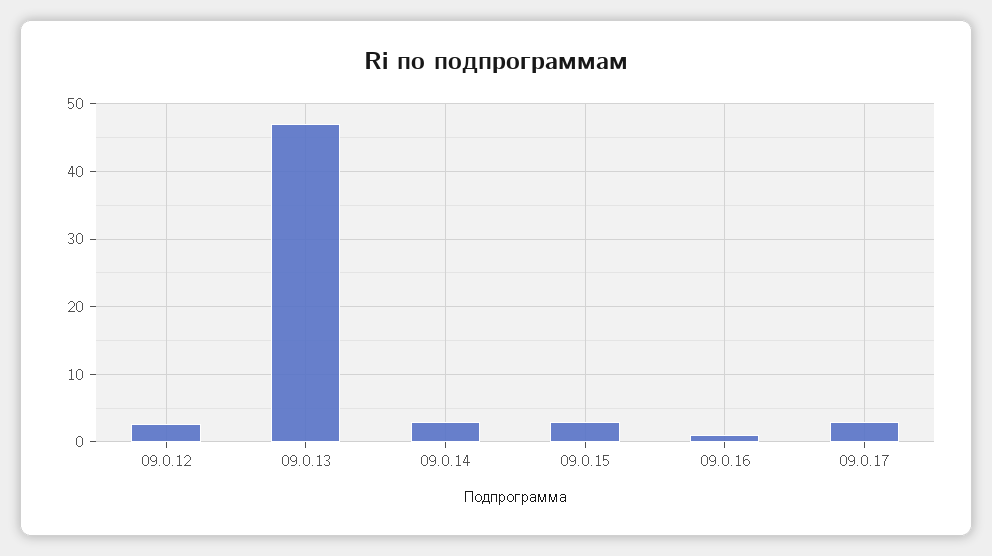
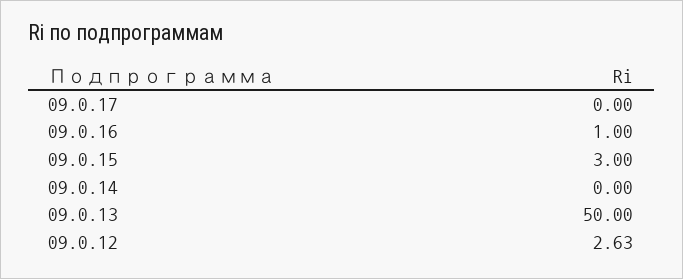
09.0.13: 47 -> 50
09.0.14: 3 -> 0
09.0.17: 3 -> 0

